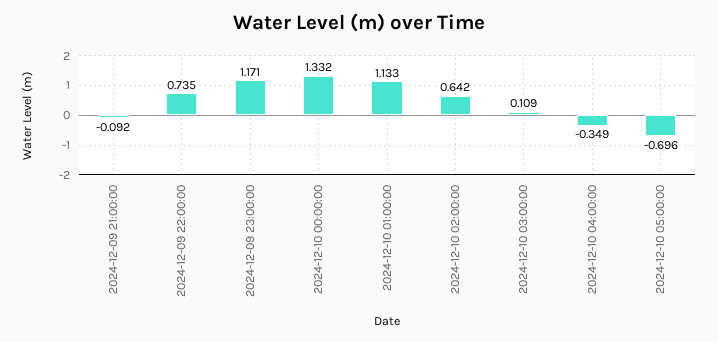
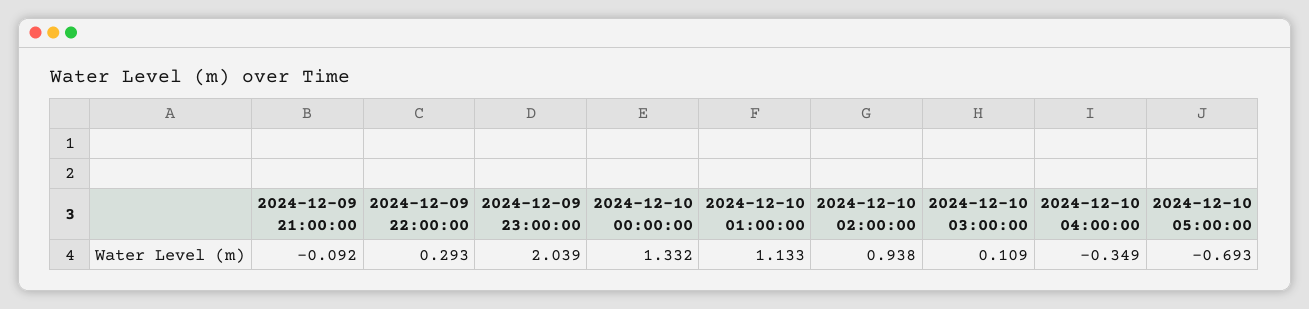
2024-12-09 22:00:00: 0.735 -> 0.293
2024-12-09 23:00:00: 1.171 -> 2.039
2024-12-10 02:00:00: 0.642 -> 0.938
2024-12-10 05:00:00: -0.696 -> -0.693

